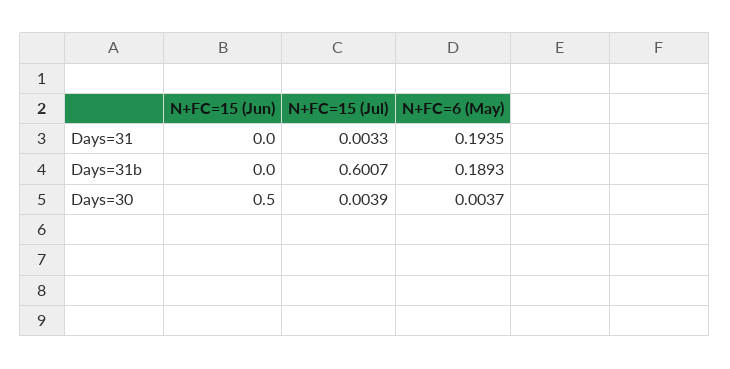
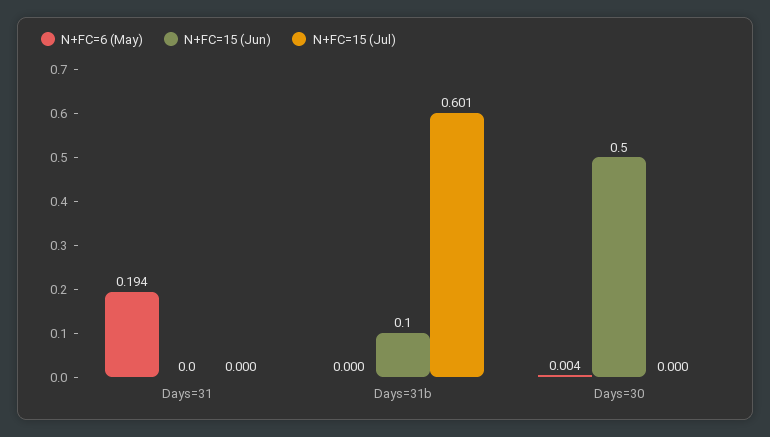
N+FC=15 (Jul), Days=31: 0.0033 -> 0
N+FC=15 (Jun), Days=31b: 0 -> 0.1
N+FC=6 (May), Days=31b: 0.1893 -> 0
N+FC=15 (Jul), Days=30: 0.0039 -> 0

